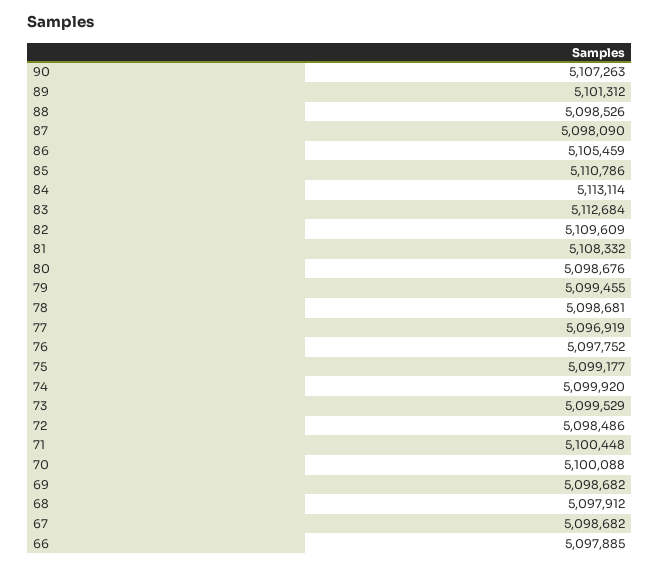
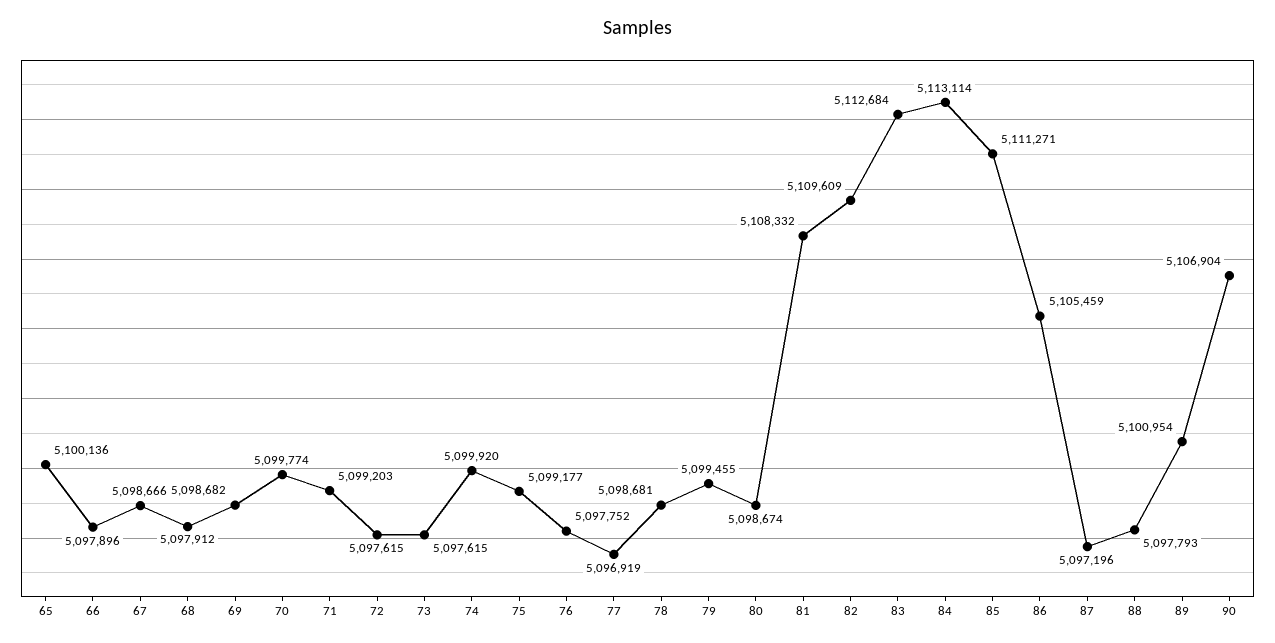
90: 5107263 -> 5106904
89: 5101312 -> 5100954
88: 5098526 -> 5097793
87: 5098090 -> 5097196
85: 5110786 -> 5111271
80: 5098676 -> 5098674
73: 5099529 -> 5097615
72: 5098486 -> 5097615
71: 5100448 -> 5099203
70: 5100088 -> 5099774
67: 5098682 -> 5098666
66: 5097885 -> 5097896
65: none -> 5100136

